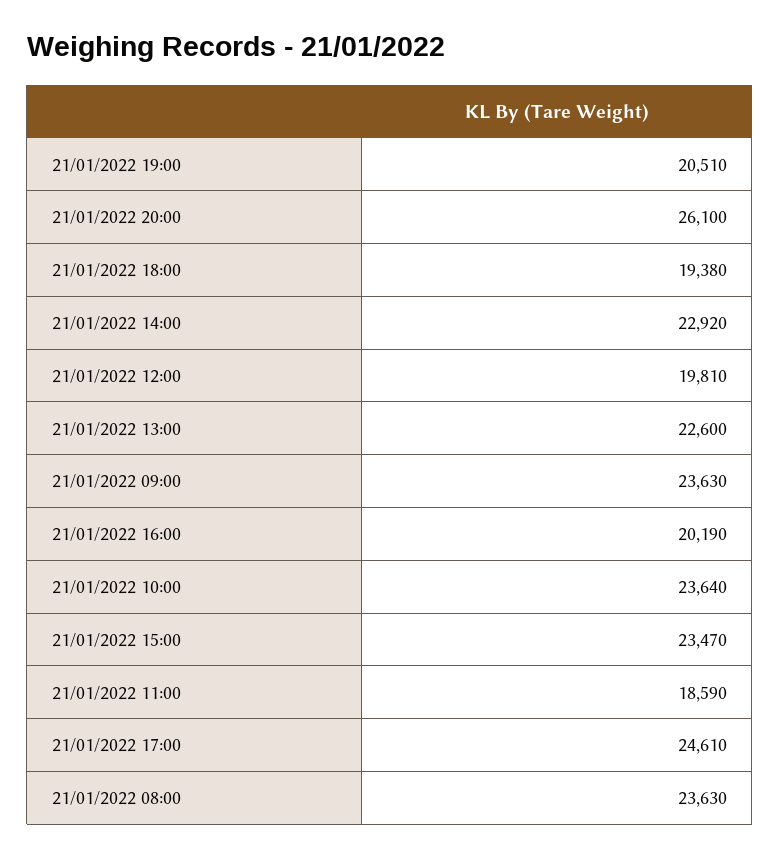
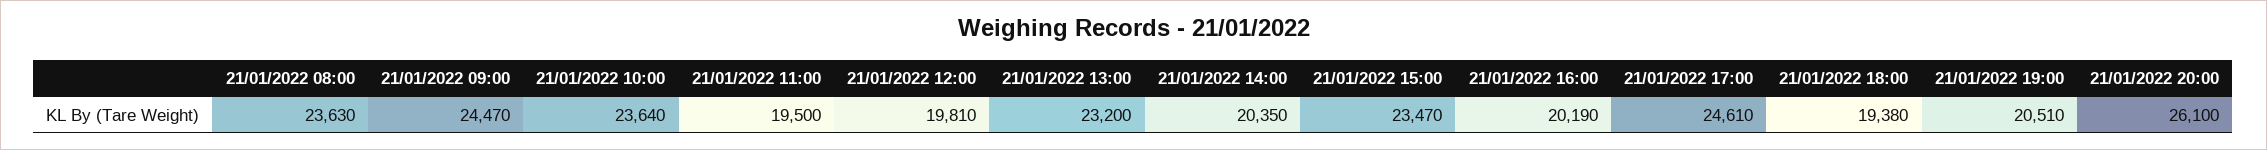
21/01/2022 14:00: 22920 -> 20350
21/01/2022 13:00: 22600 -> 23200
21/01/2022 09:00: 23630 -> 24470
21/01/2022 11:00: 18590 -> 19500

